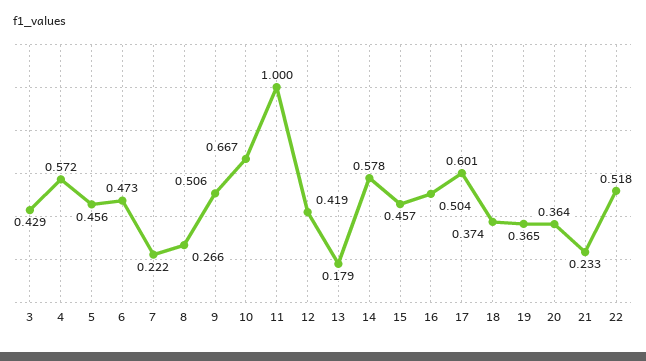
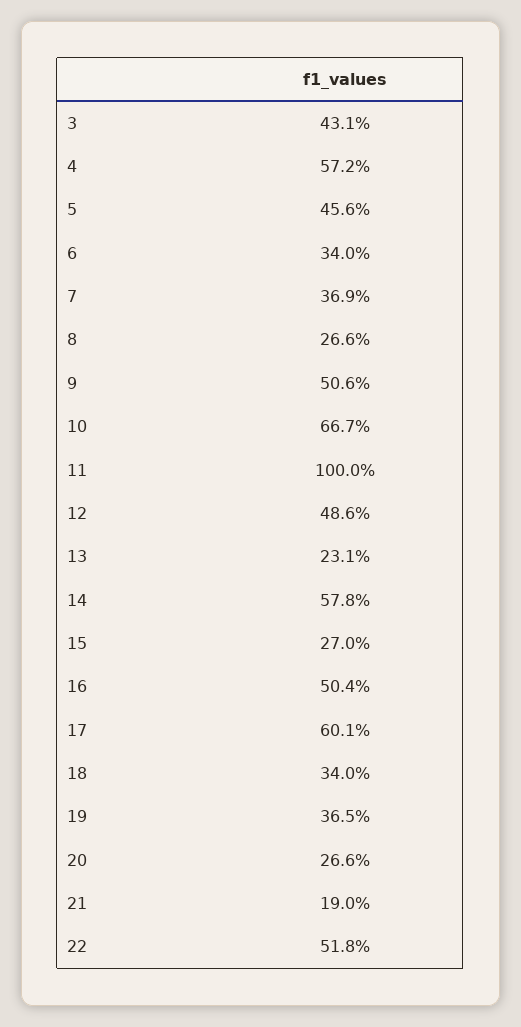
3: 0.429 -> 0.431
6: 0.473 -> 0.34
7: 0.222 -> 0.369
12: 0.419 -> 0.486
13: 0.179 -> 0.231
15: 0.457 -> 0.27
18: 0.374 -> 0.34
20: 0.364 -> 0.266
21: 0.233 -> 0.19

